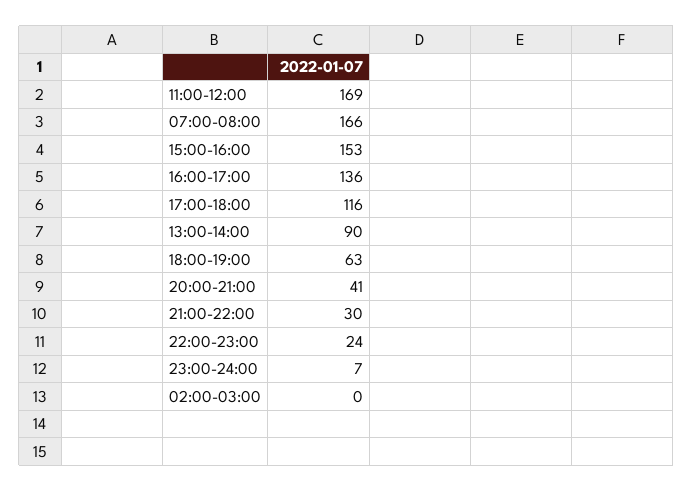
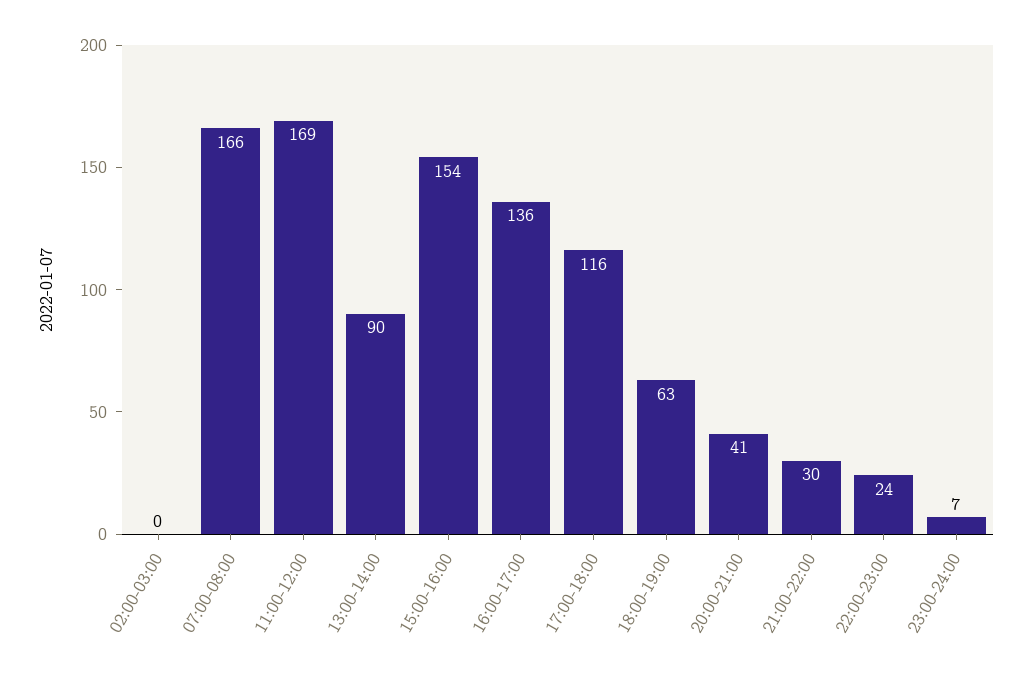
15:00-16:00: 153 -> 154

